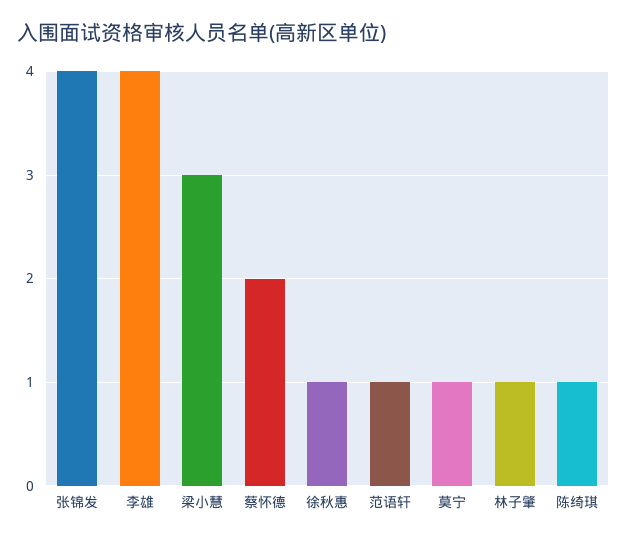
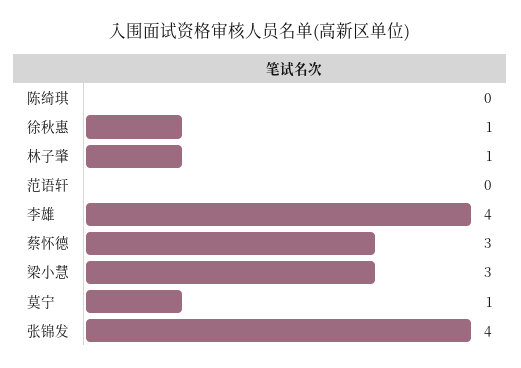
蔡怀德: 2 -> 3
范语轩: 1 -> 0
陈绮琪: 1 -> 0

